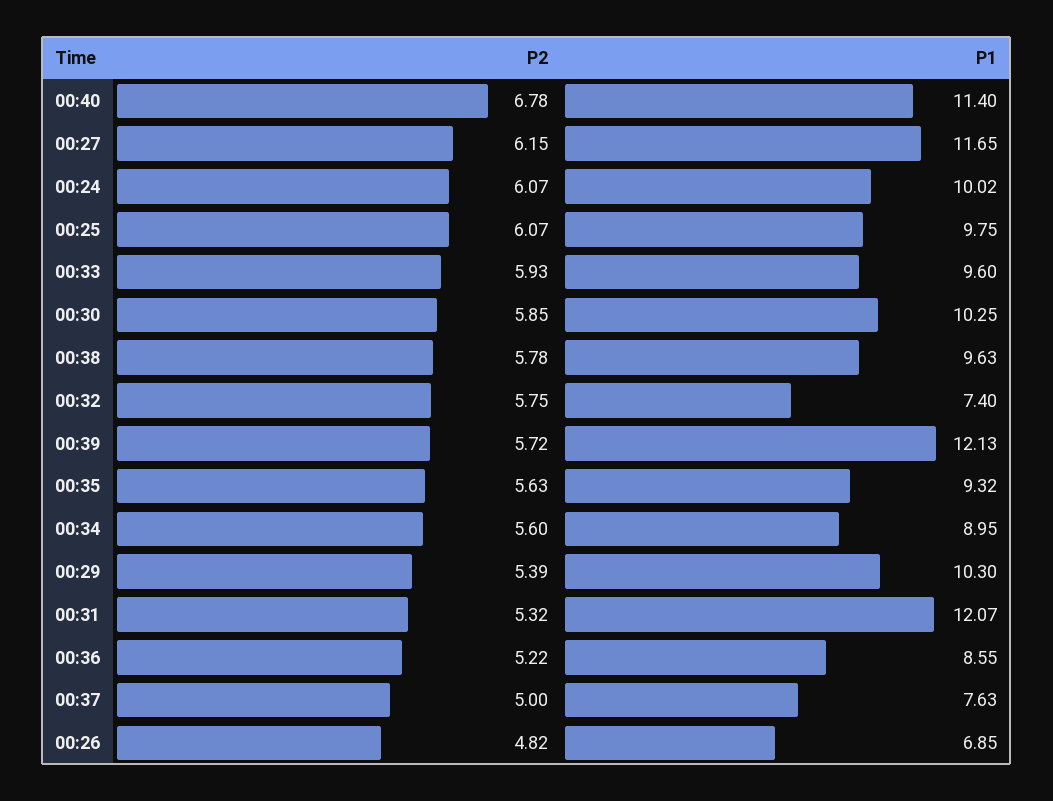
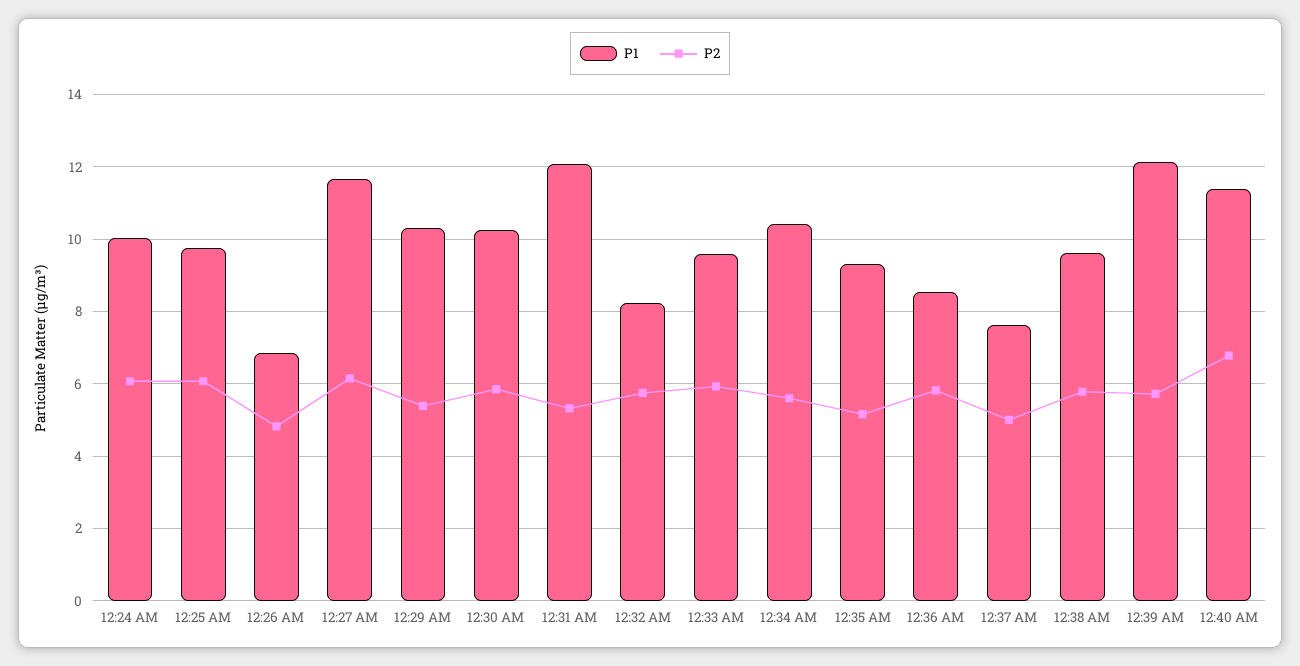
P1, 00:32: 7.4 -> 8.2
P2, 00:35: 5.63 -> 5.2
P1, 00:34: 8.95 -> 10.4
P2, 00:36: 5.22 -> 5.8

